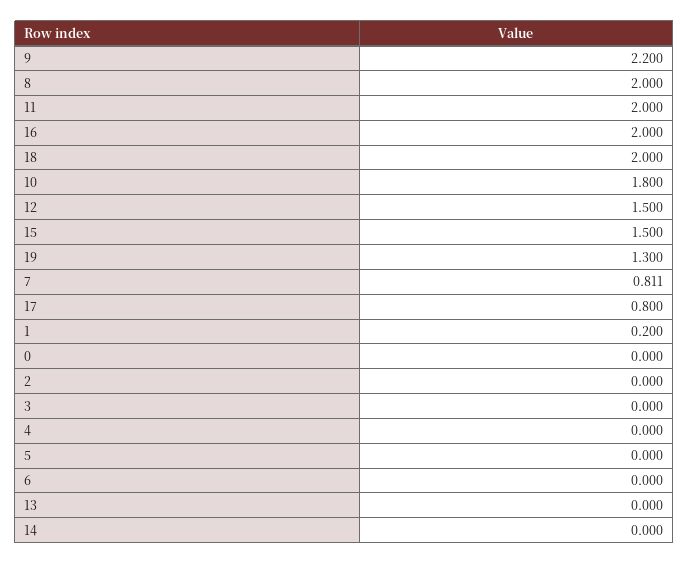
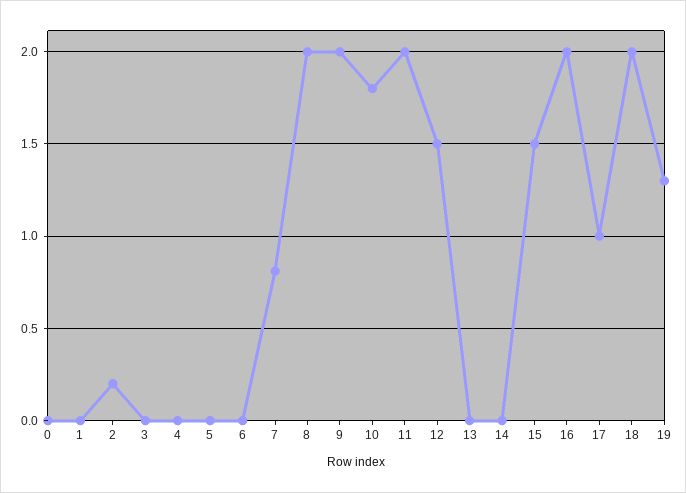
9: 2.2 -> 2
17: 0.8 -> 1
1: 0.2 -> 0
2: 0 -> 0.2

